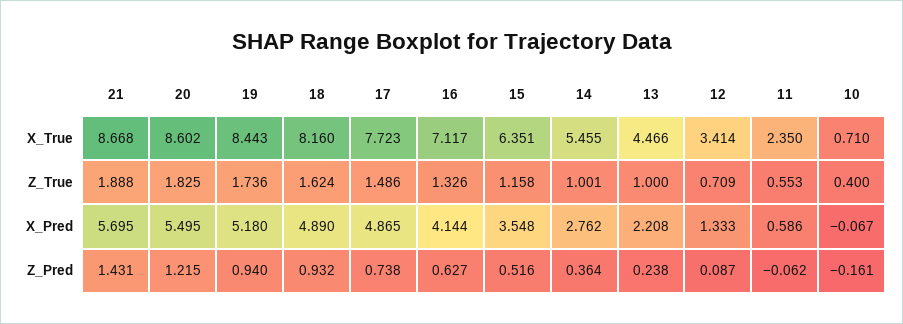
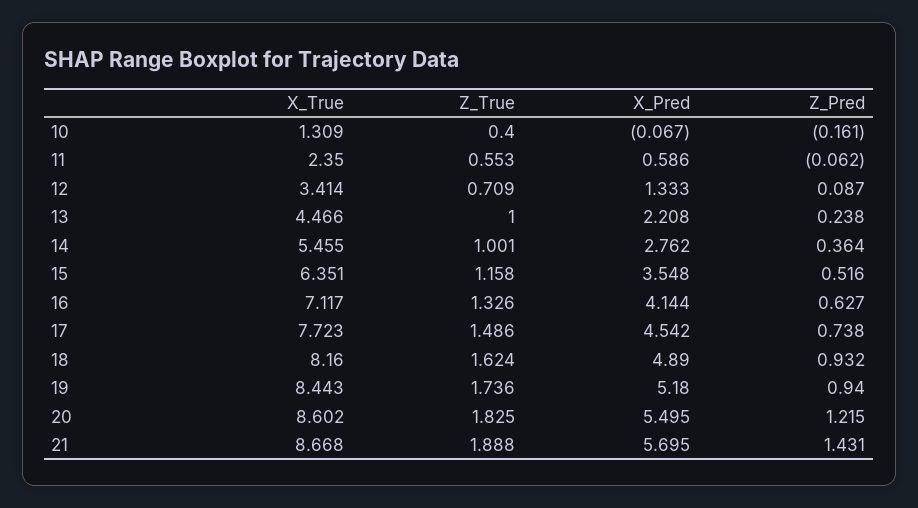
10, X_True: 0.71 -> 1.309
17, X_Pred: 4.865 -> 4.542

